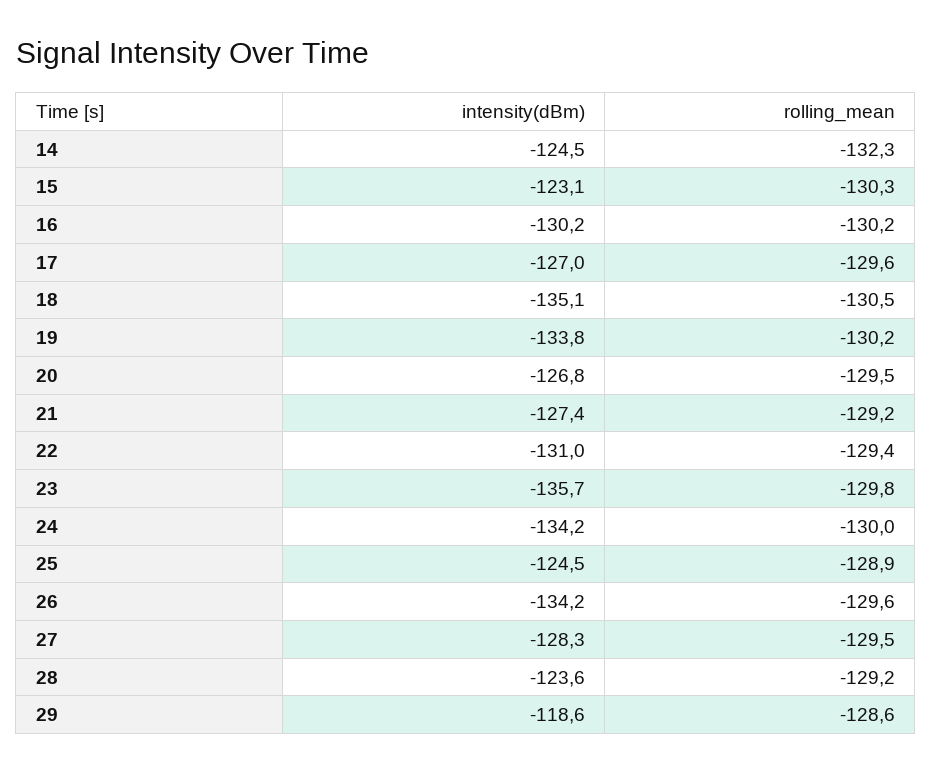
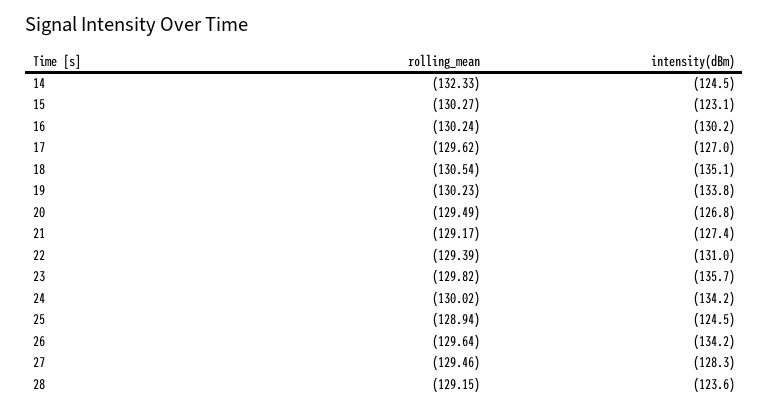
intensity(dBm), 29: -118.6 -> none
rolling_mean, 29: -128.6 -> none

